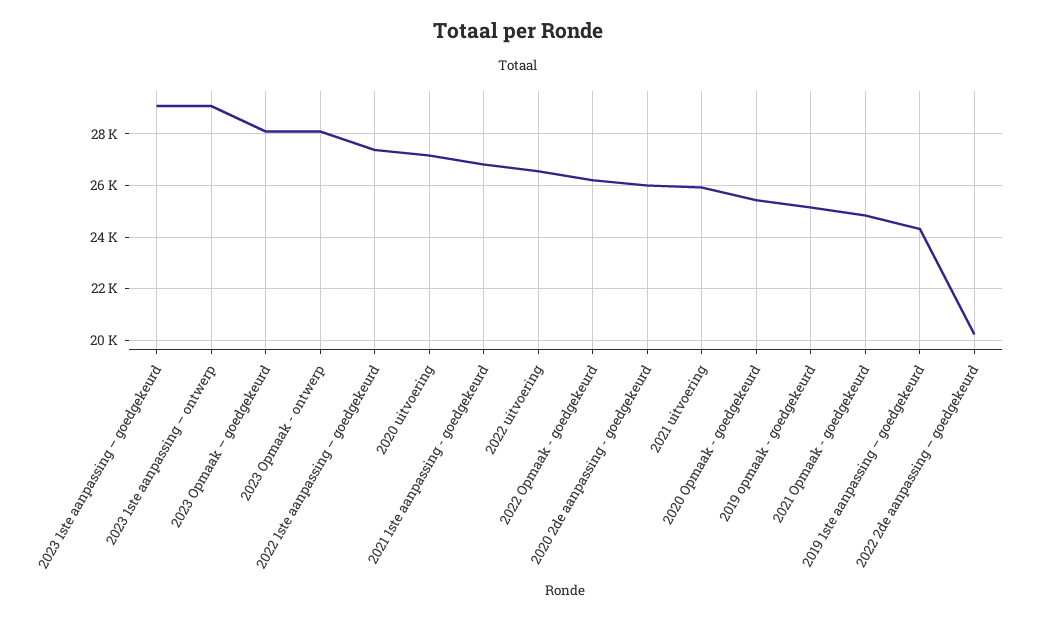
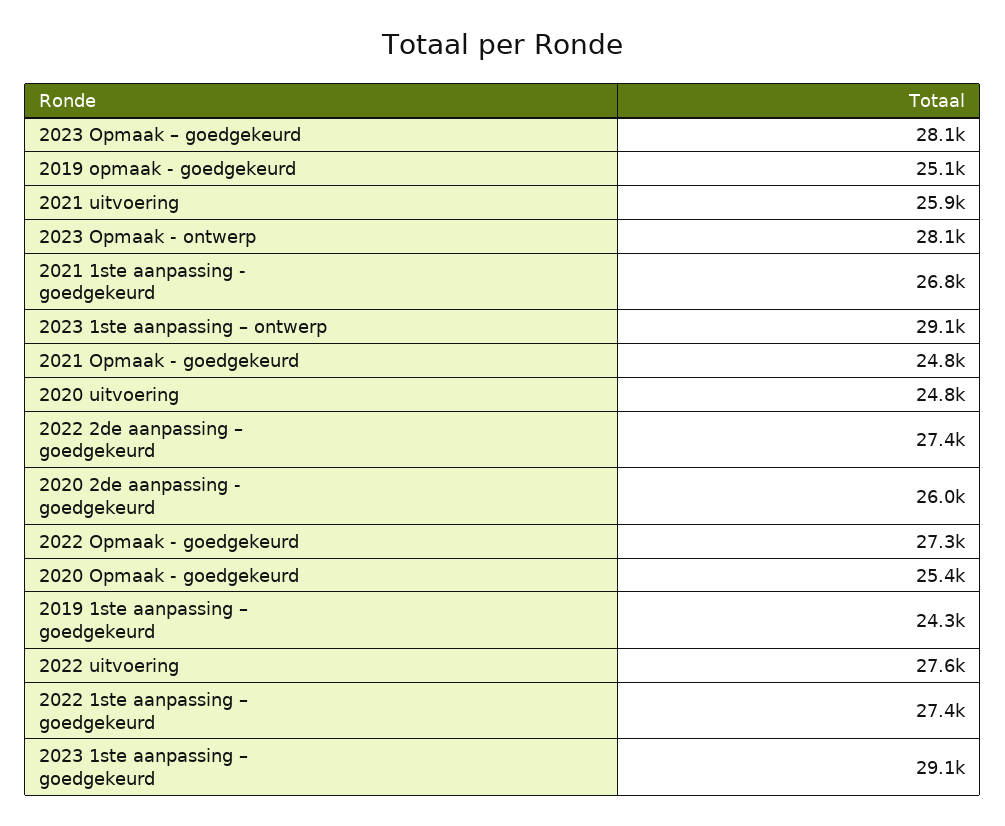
2020 uitvoering: 27250 -> 24800
2022 uitvoering: 26500 -> 27600
2022 Opmaak - goedgekeurd: 26250 -> 27300
2022 2de aanpassing – goedgekeurd: 20250 -> 27400

